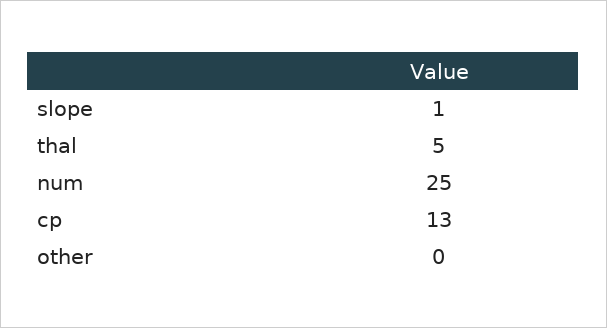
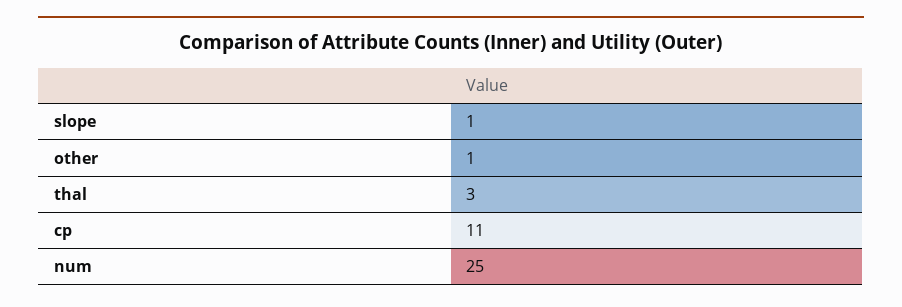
thal: 5 -> 3
cp: 13 -> 11
other: 0 -> 1

